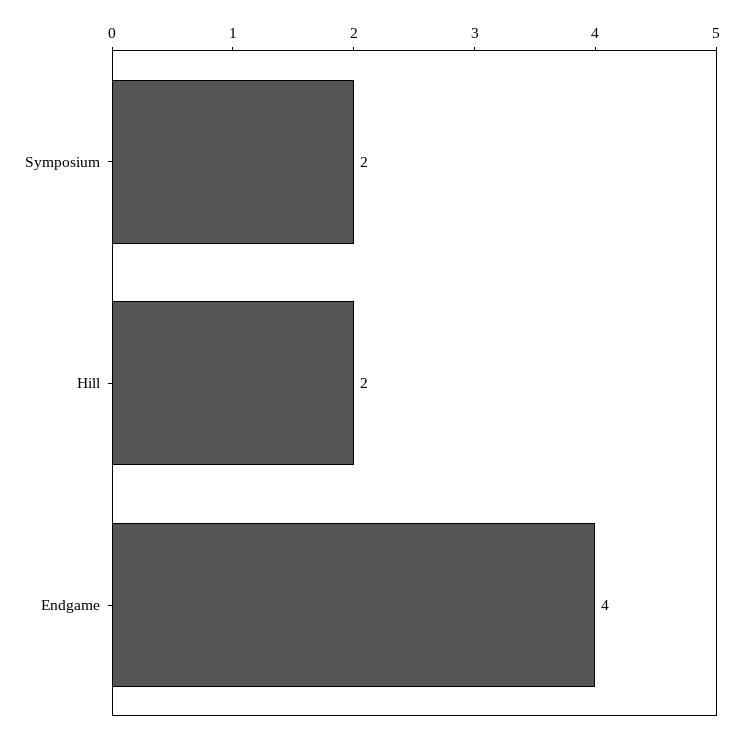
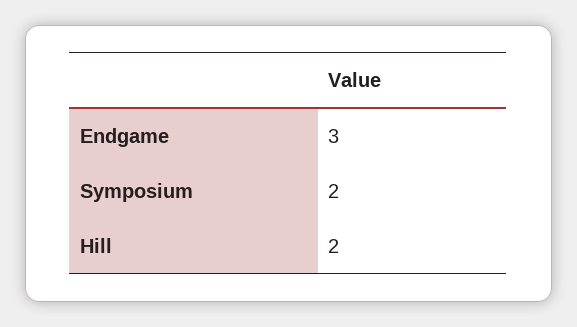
Endgame: 4 -> 3

